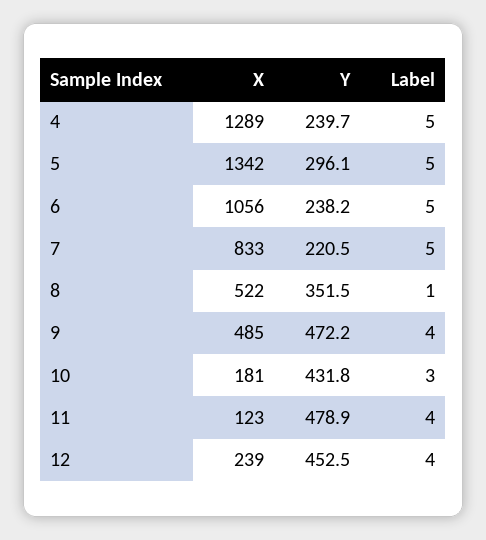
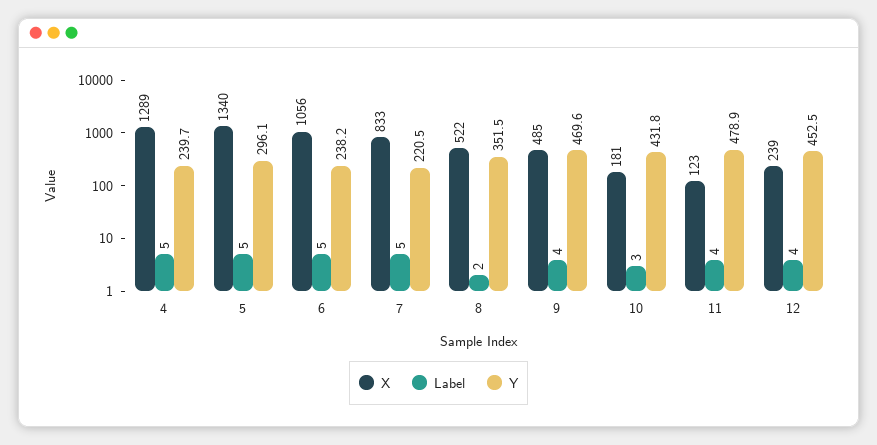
X, 5: 1342 -> 1340
Label, 8: 1 -> 2
Y, 9: 472.2 -> 469.6

